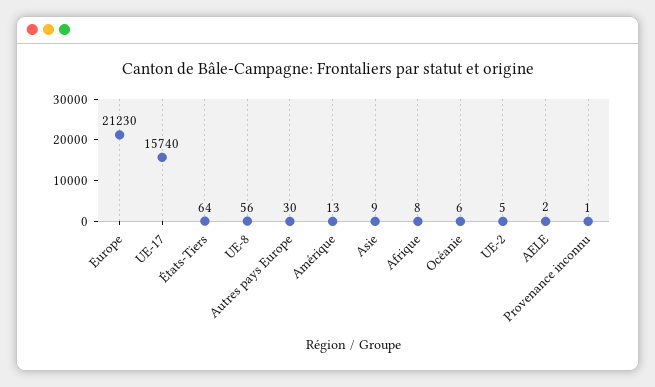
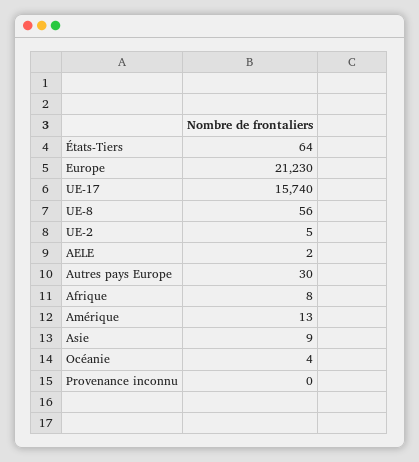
Océanie: 6 -> 4
Provenance inconnu: 1 -> 0

